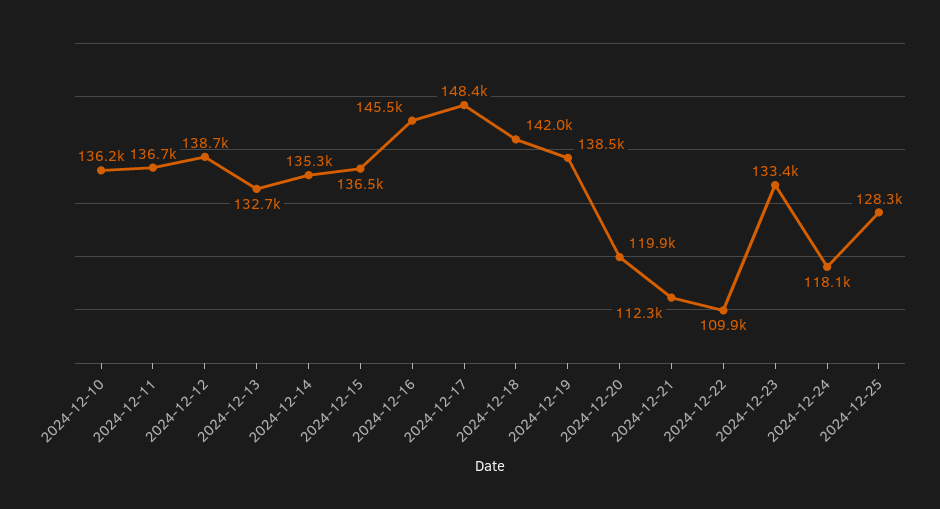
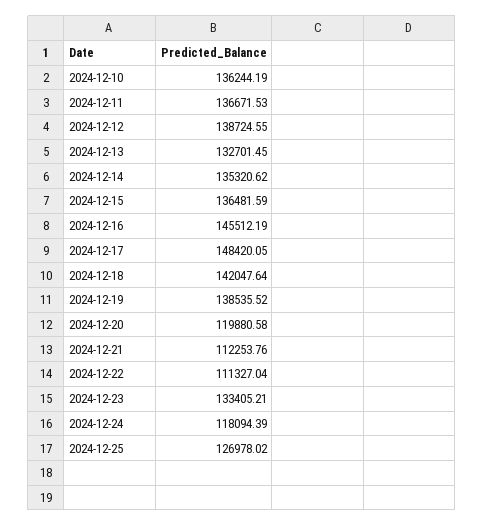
2024-12-22: 109900 -> 111327.04
2024-12-25: 128300 -> 126978.02

